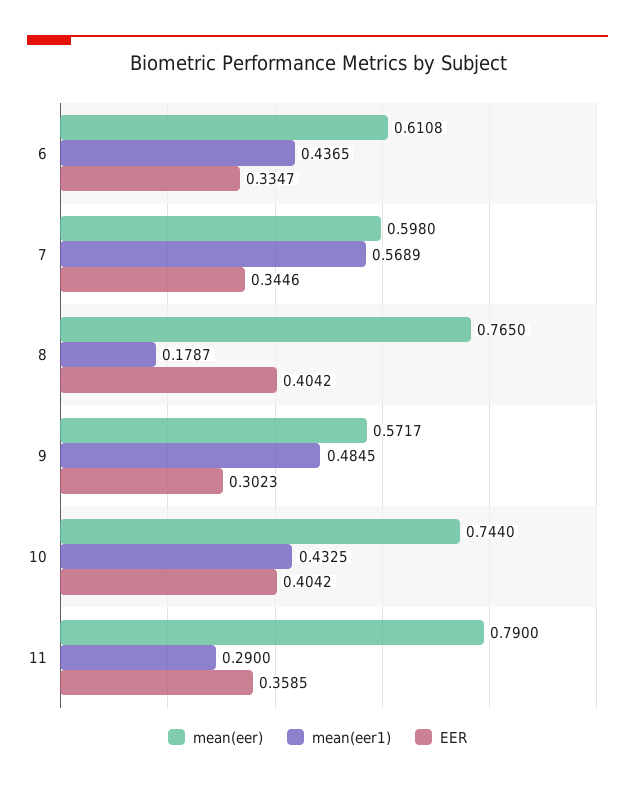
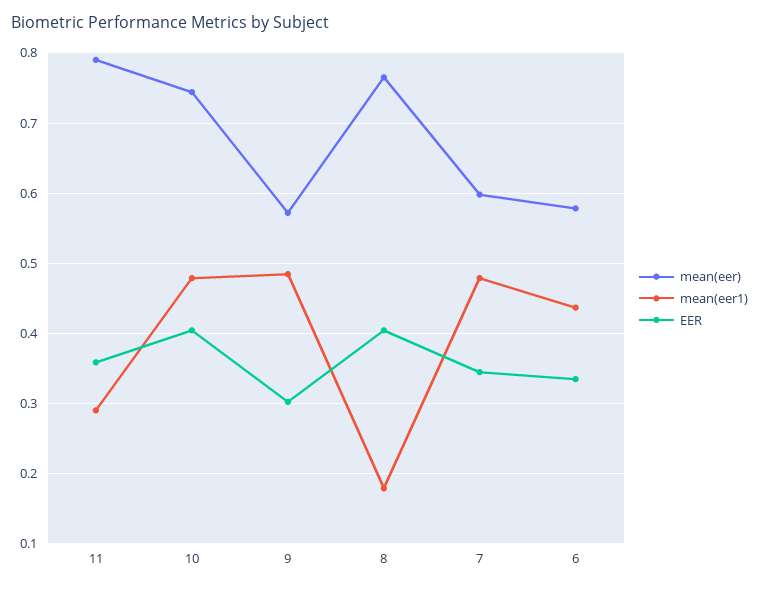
mean(eer), 6: 0.6108 -> 0.58
mean(eer1), 7: 0.5689 -> 0.48
mean(eer1), 10: 0.4325 -> 0.48

